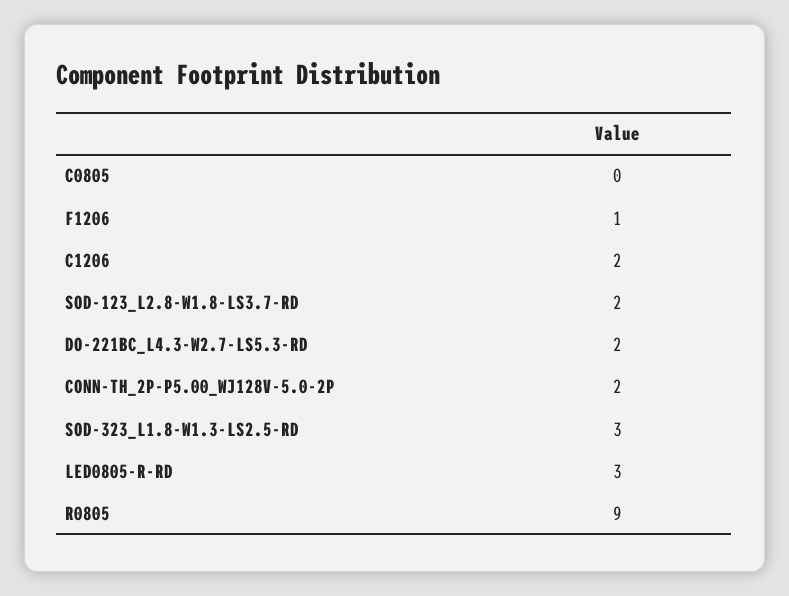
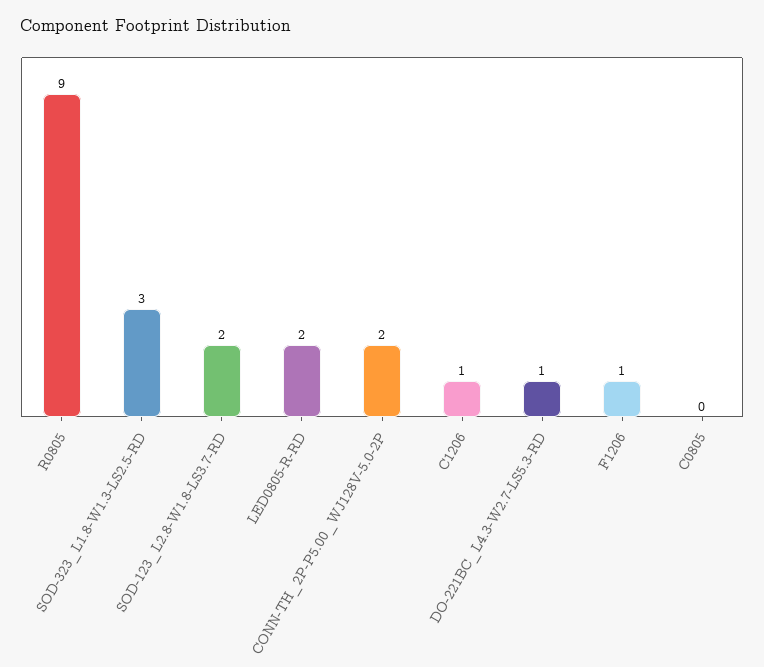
C1206: 2 -> 1
DO-221BC_L4.3-W2.7-LS5.3-RD: 2 -> 1
LED0805-R-RD: 3 -> 2

